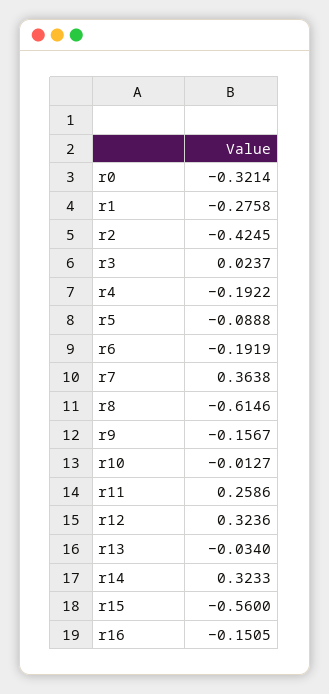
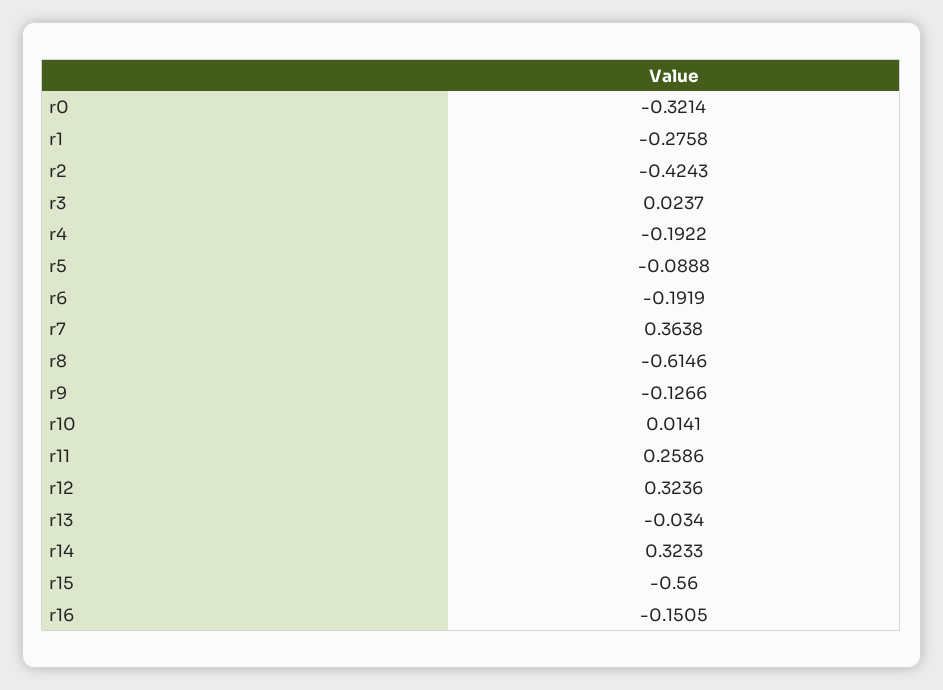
r2: -0.4245 -> -0.4243
r9: -0.1567 -> -0.1266
r10: -0.0127 -> 0.0141

